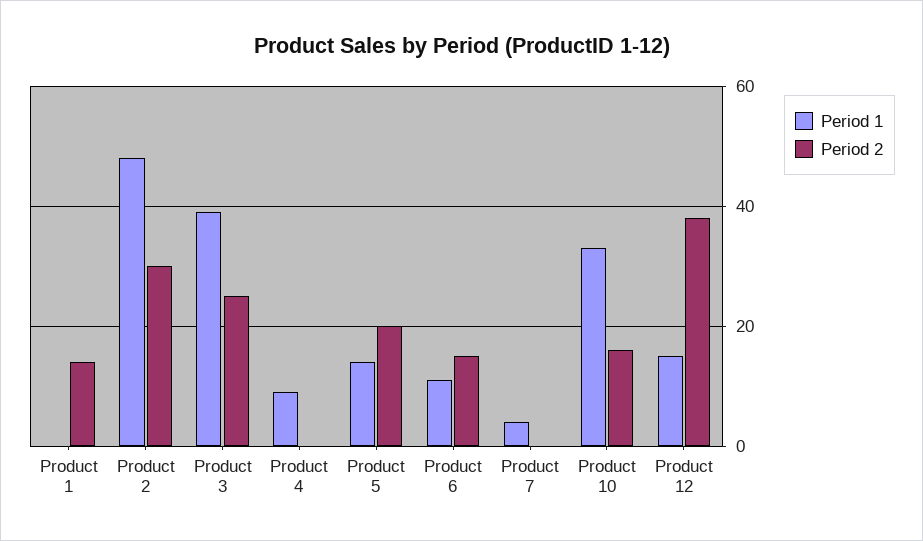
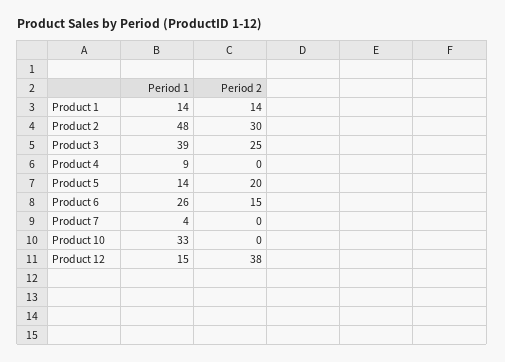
Period 1, Product 1: 0 -> 14
Period 1, Product 6: 10 -> 26
Period 2, Product 10: 15 -> 0

